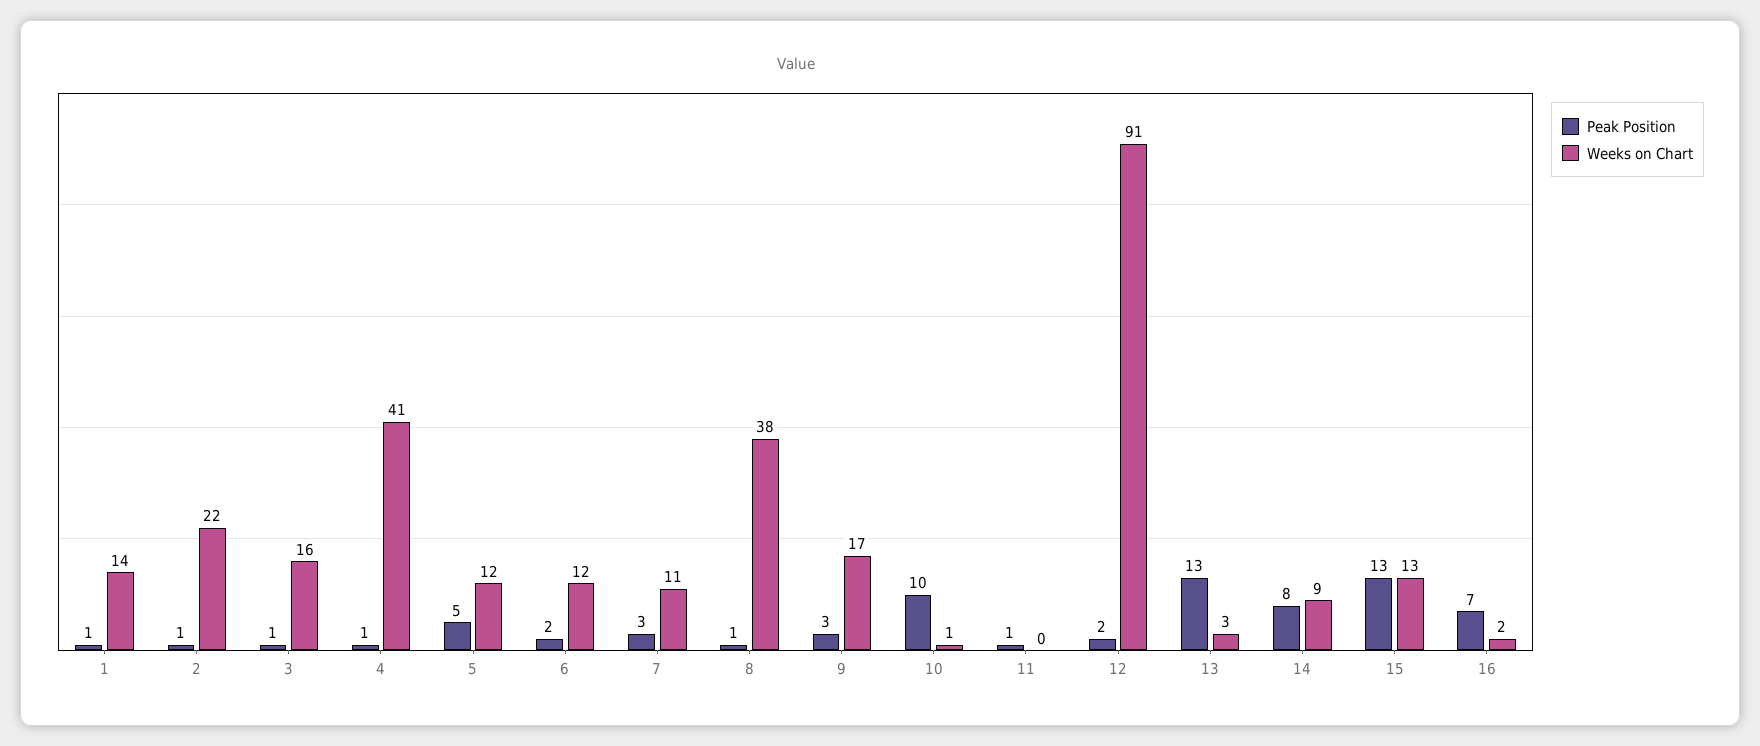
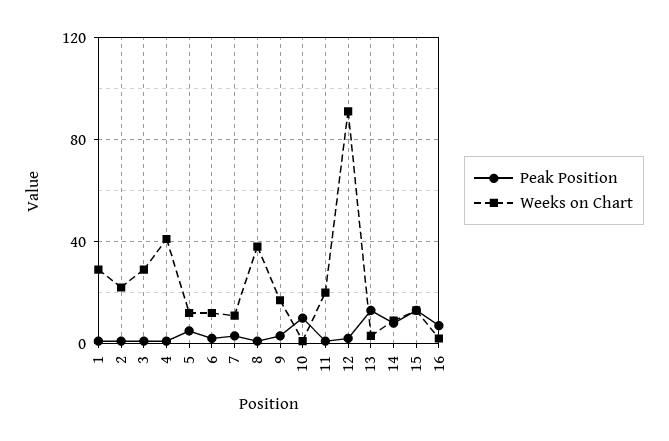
Weeks on Chart, 1: 14 -> 30
Weeks on Chart, 3: 16 -> 30
Weeks on Chart, 11: 0 -> 20

